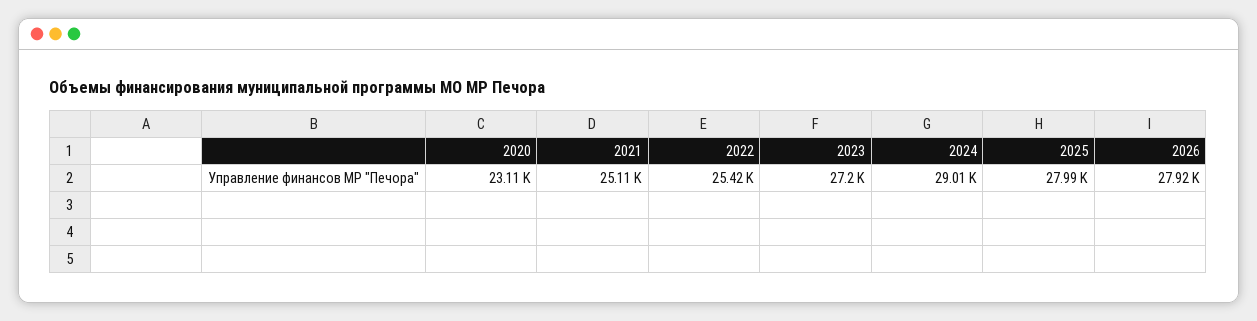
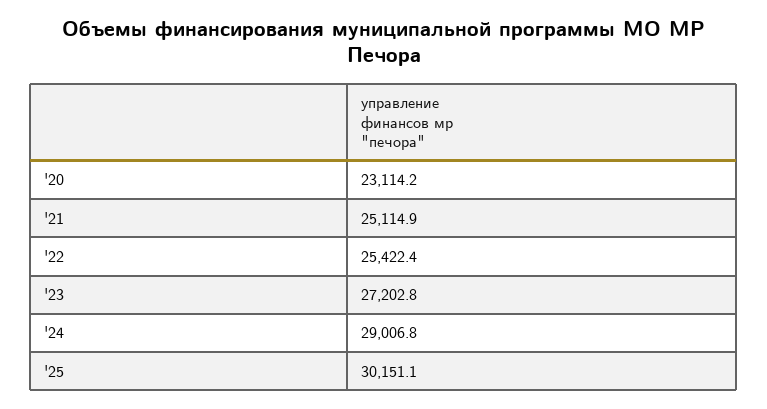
2025: 27990 -> 30151.1
2026: 27920 -> none

